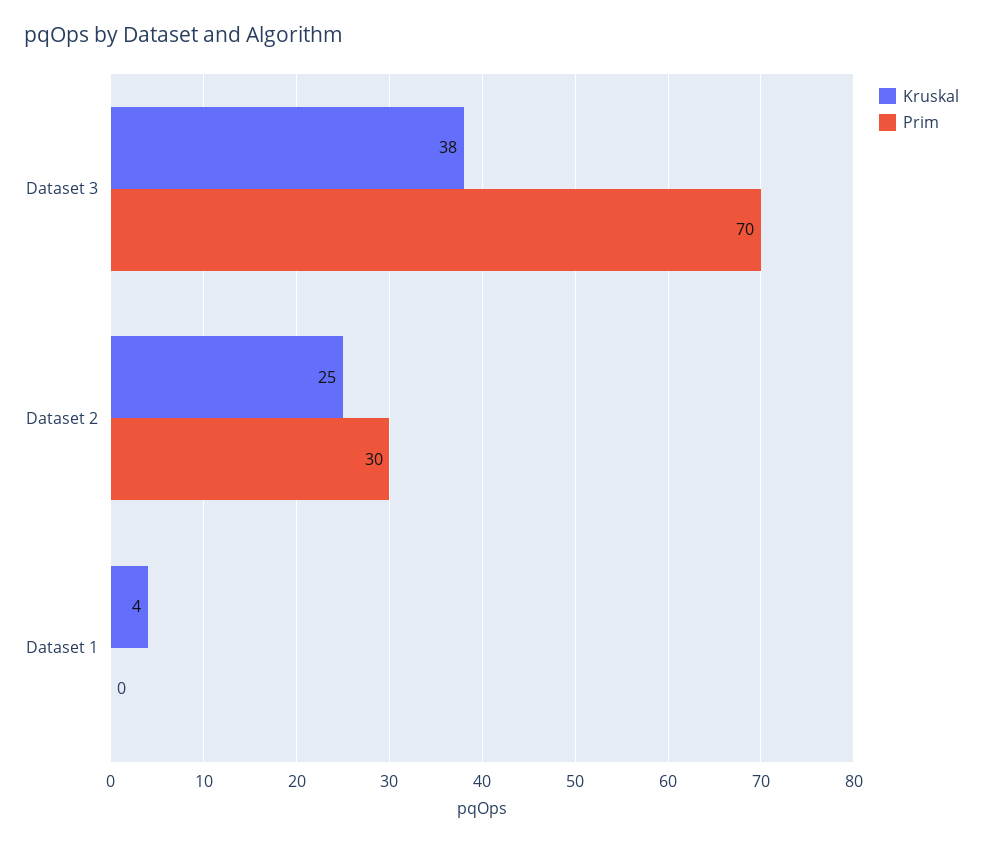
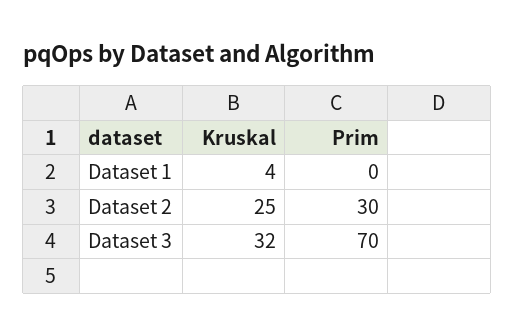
Kruskal, Dataset 3: 38 -> 32

